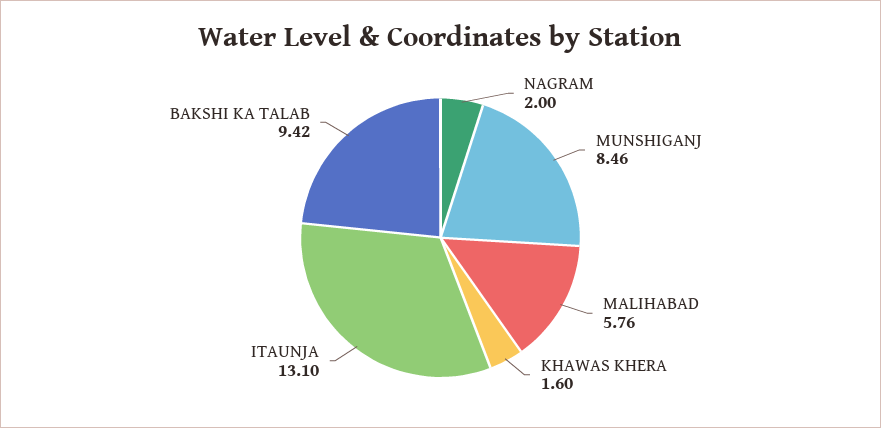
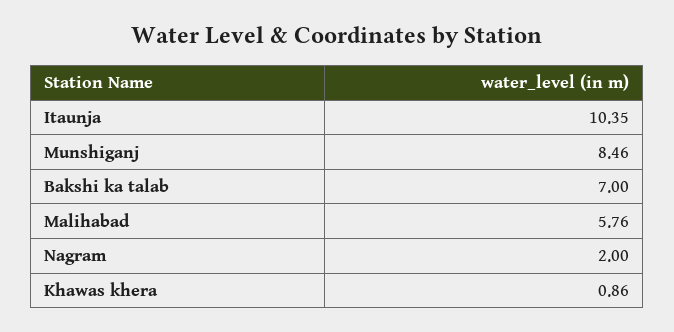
KHAWAS KHERA: 1.6 -> 0.86
ITAUNJA: 13.1 -> 10.35
BAKSHI KA TALAB: 9.42 -> 7

